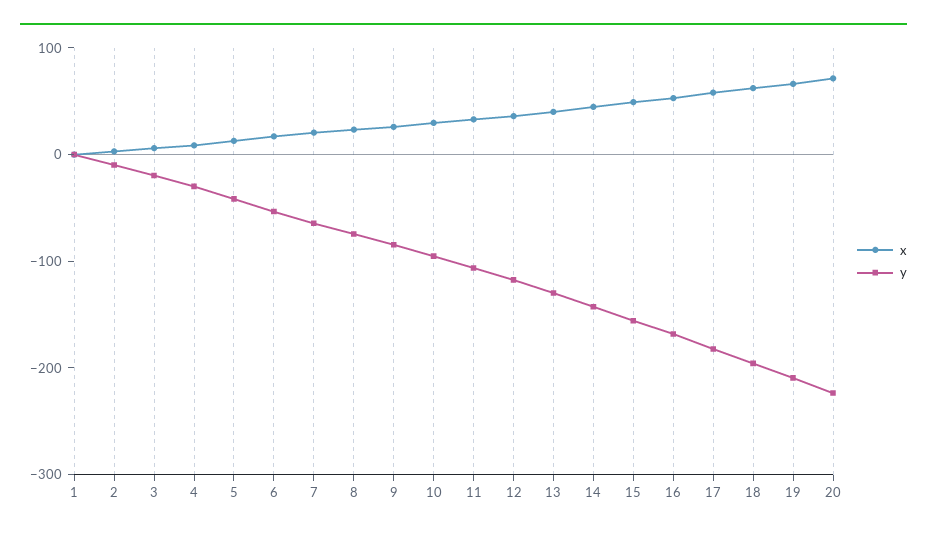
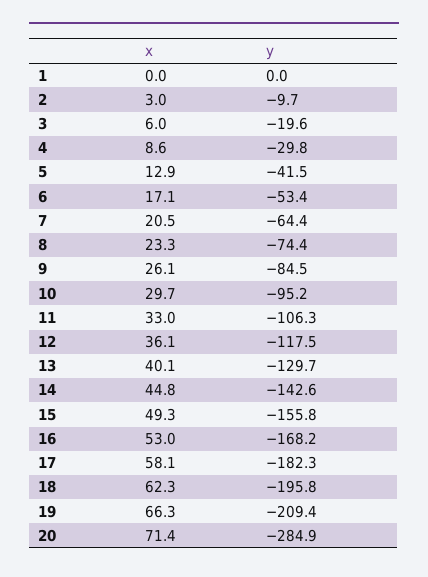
y, 20: -220 -> -284.9

